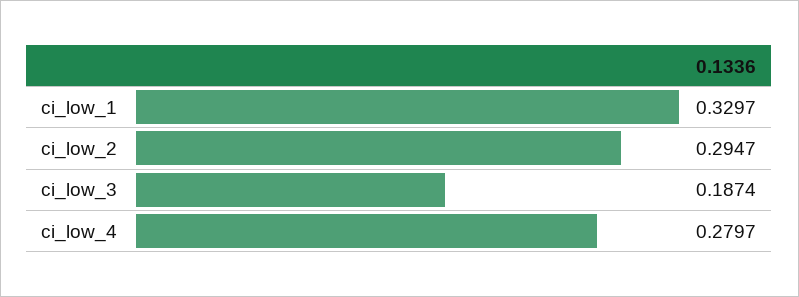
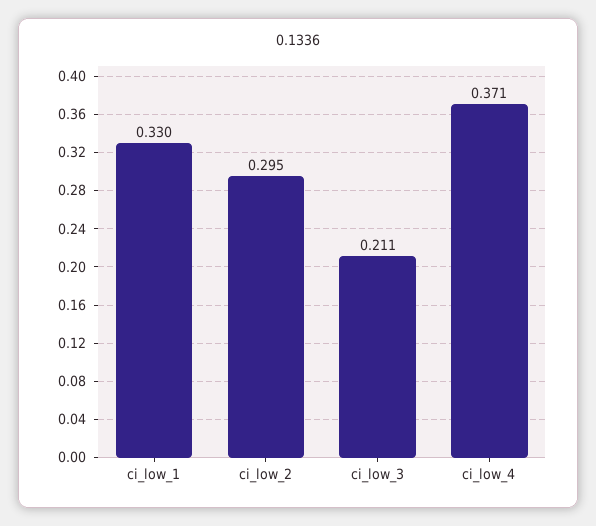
ci_low_3: 0.1874 -> 0.211
ci_low_4: 0.2797 -> 0.371

